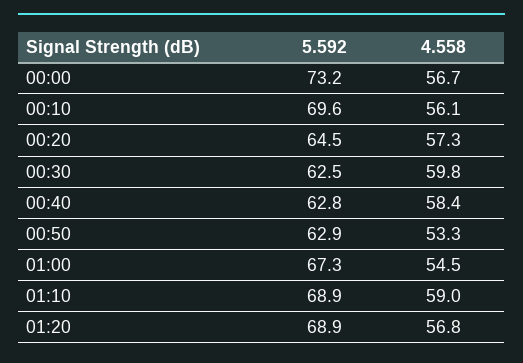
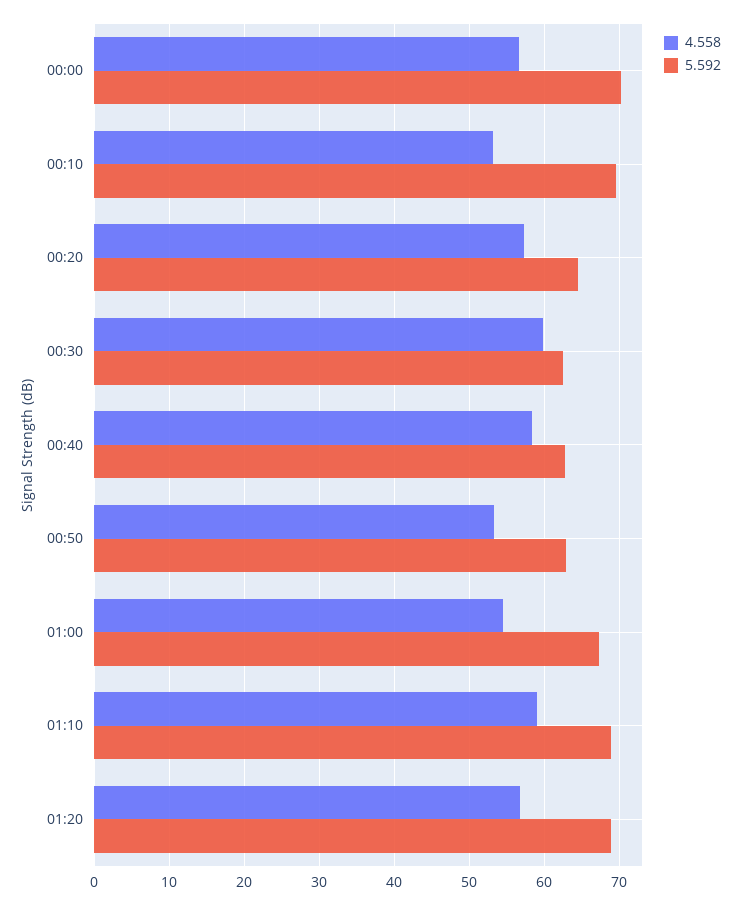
5.592, 00:00: 73.2 -> 70
4.558, 00:10: 56.1 -> 53

